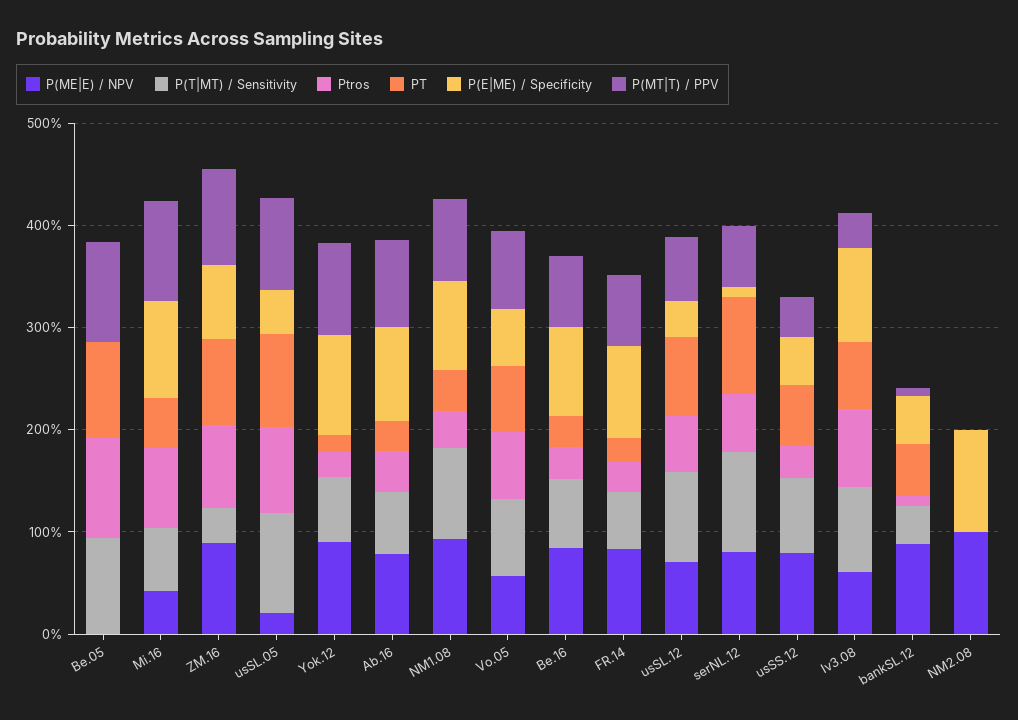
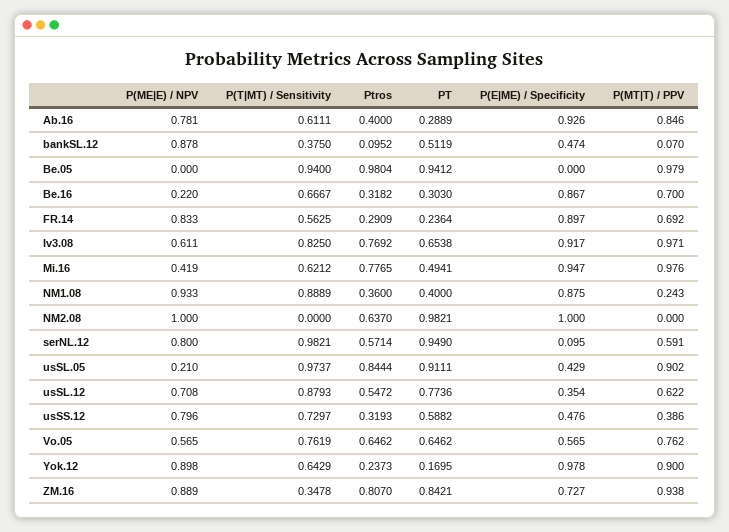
P(MT|T) / PPV, NM1.08: 0.8 -> 0.243
P(ME|E) / NPV, Be.16: 0.8 -> 0.22
P(MT|T) / PPV, Iv3.08: 0.4 -> 0.971
Ptros, NM2.08: 0 -> 0.637
PT, NM2.08: 0 -> 0.9821

